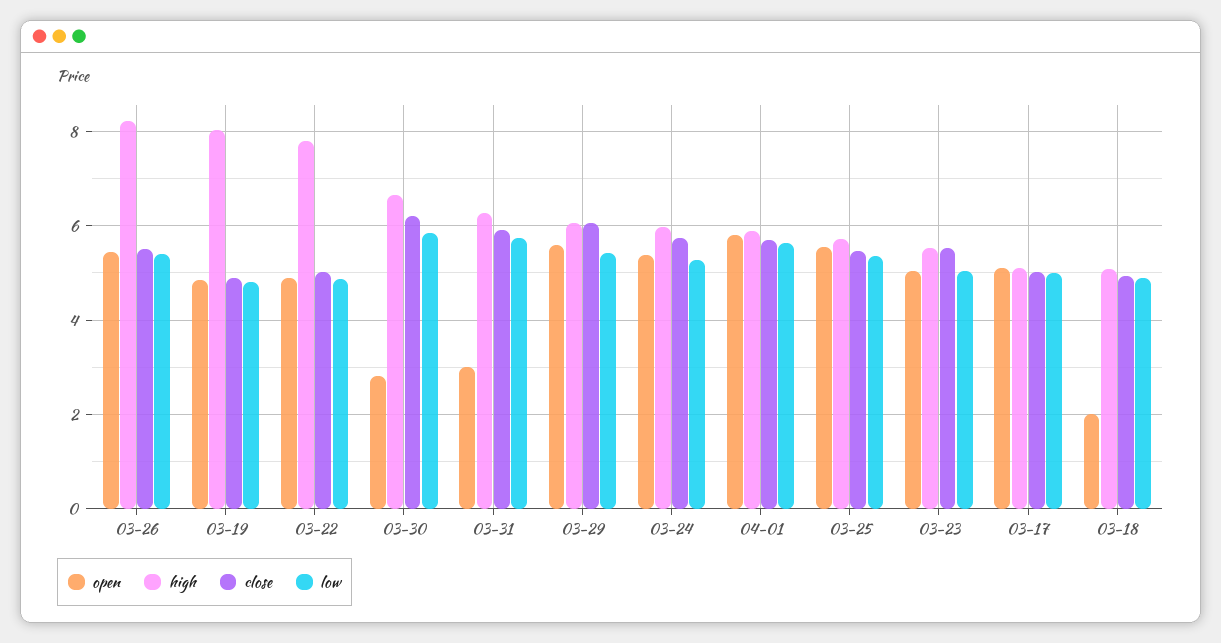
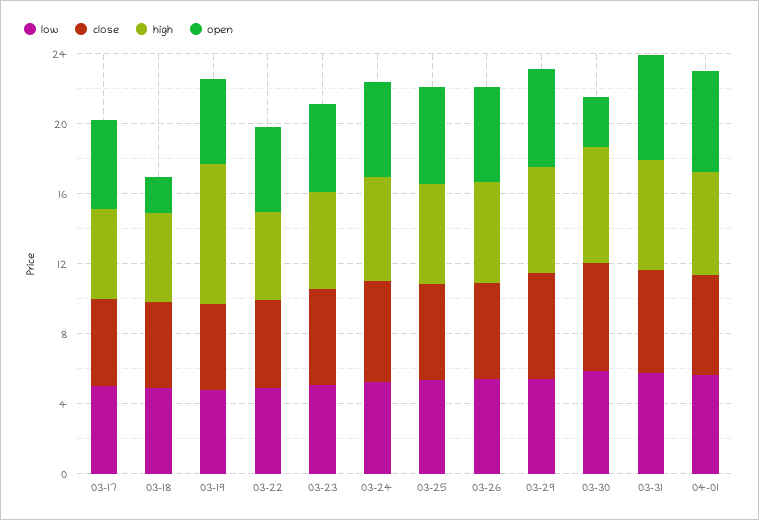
high, 03-26: 8.2 -> 6
high, 03-22: 7.8 -> 5
open, 03-31: 3 -> 6

